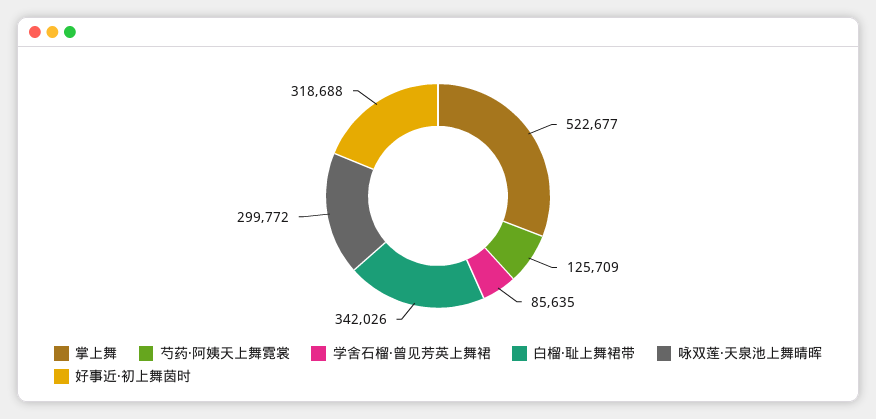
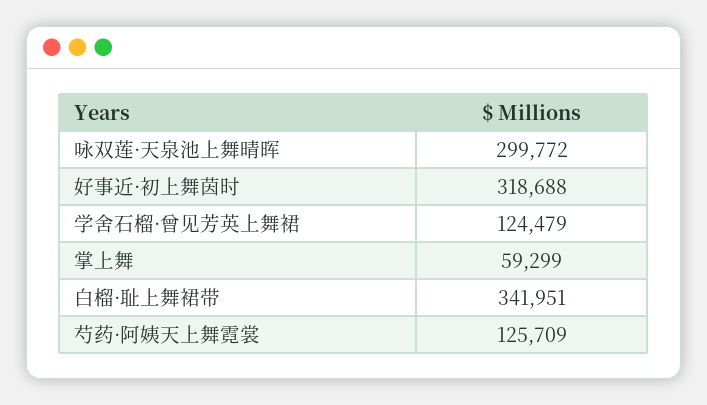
掌上舞: 522677 -> 59299
学舍石榴·曾见芳英上舞裙: 85635 -> 124479
白榴·耻上舞裙带: 342026 -> 341951

